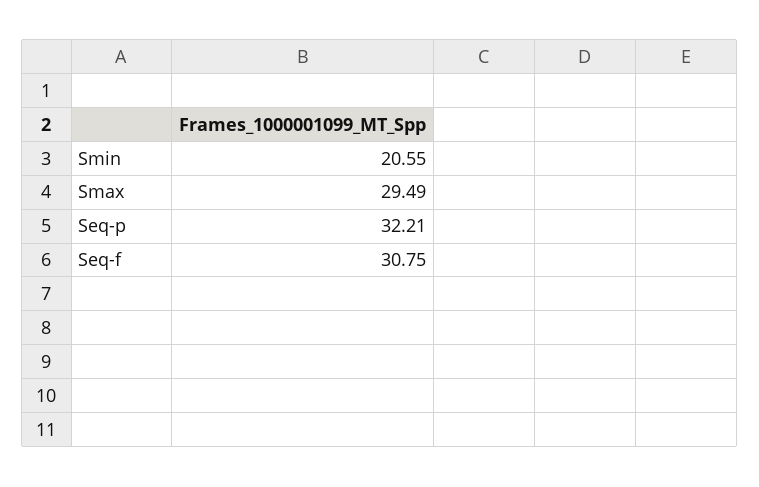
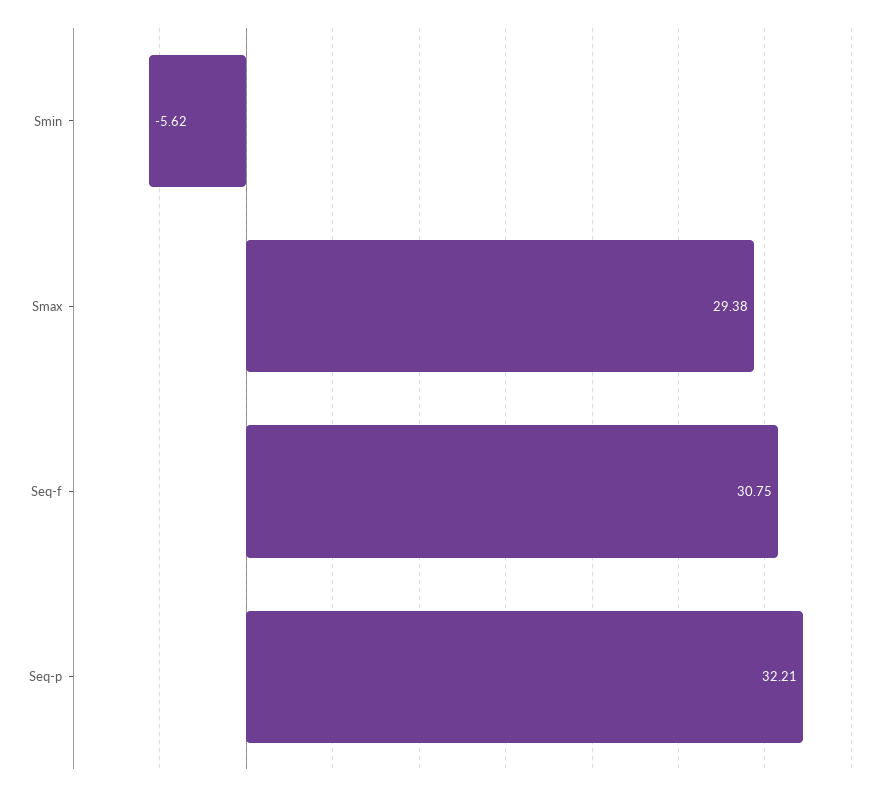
Smin: 20.55 -> -5.62
Smax: 29.49 -> 29.38

